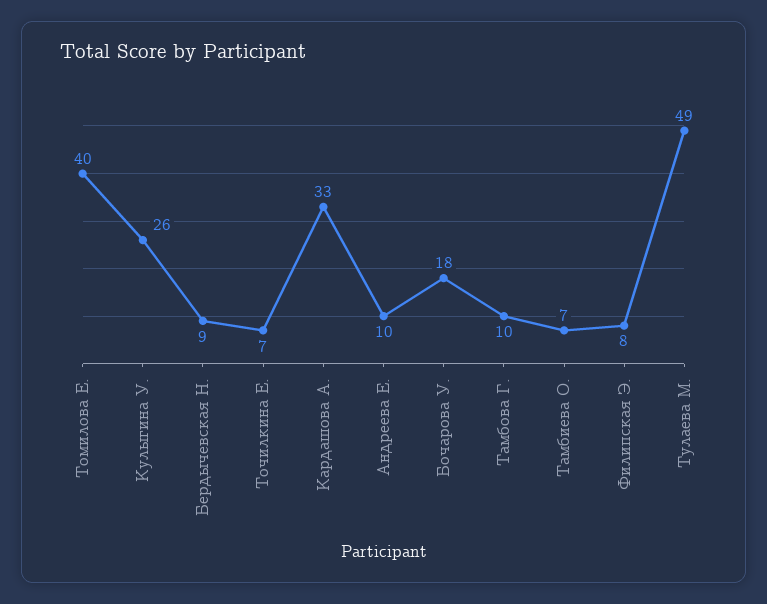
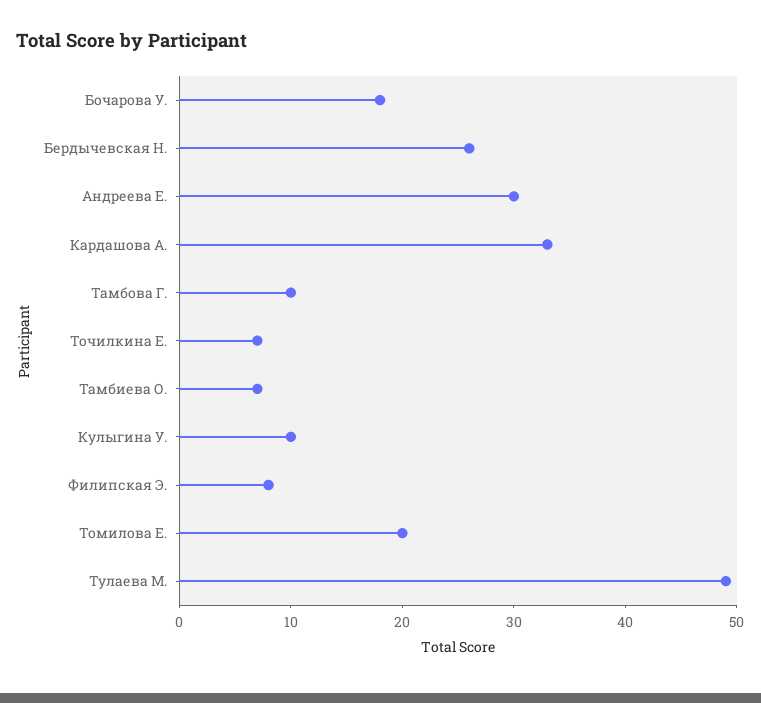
Томилова Е.: 40 -> 20
Кулыгина У.: 26 -> 10
Бердычевская Н.: 9 -> 26
Андреева Е.: 10 -> 30

